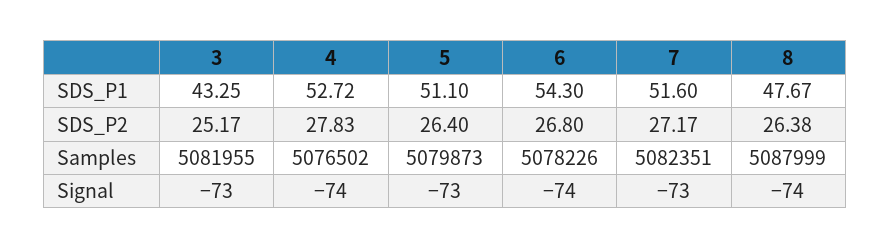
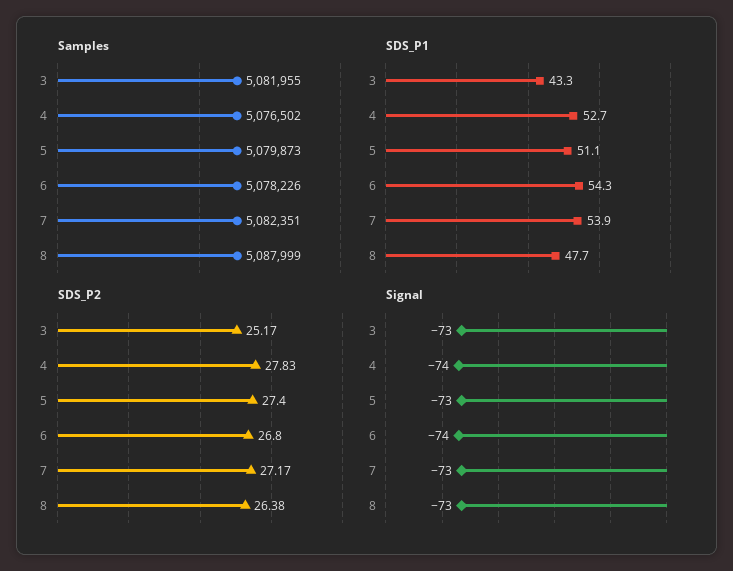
SDS_P1, 7: 51.6 -> 53.9
SDS_P2, 5: 26.4 -> 27.4
Signal, 8: -74 -> -73

